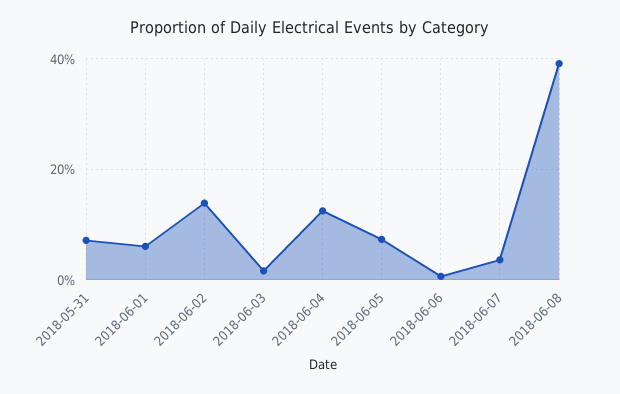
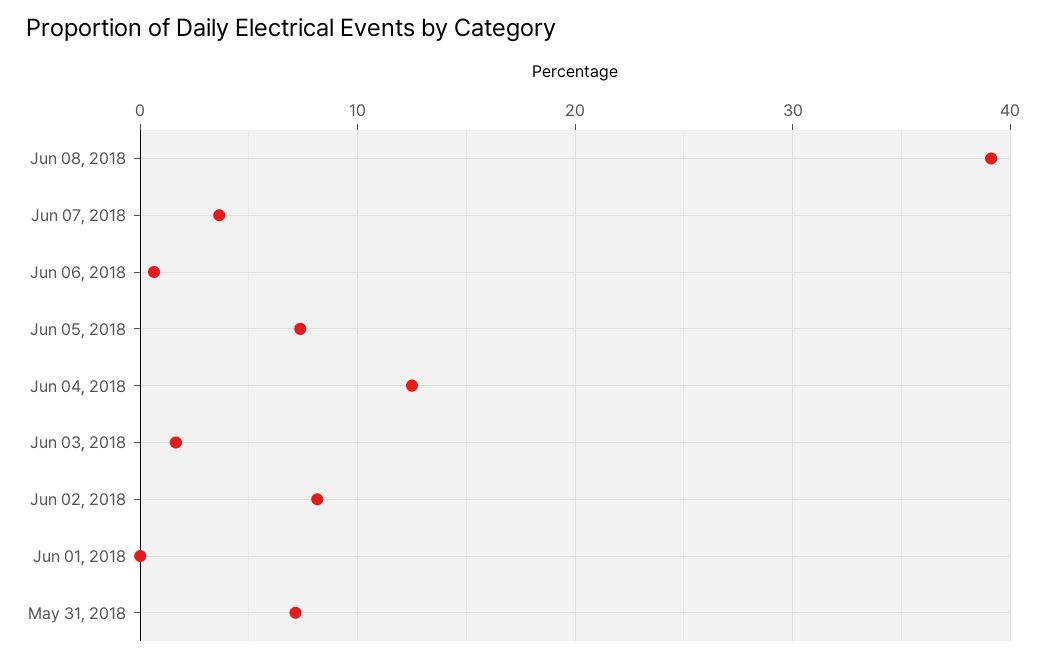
2018-06-01: 6 -> 0
2018-06-02: 14 -> 8

